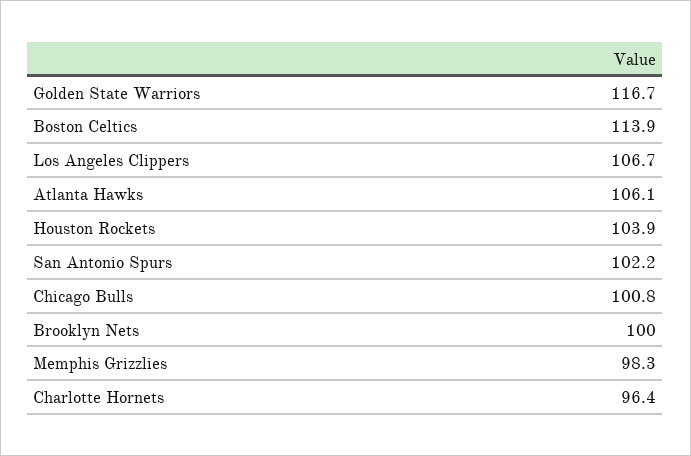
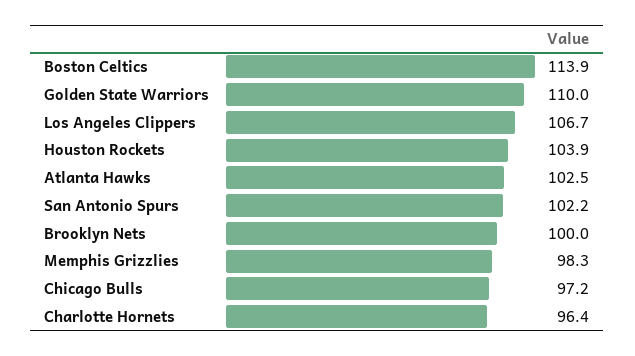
Golden State Warriors: 116.7 -> 110
Atlanta Hawks: 106.1 -> 102.5
Chicago Bulls: 100.8 -> 97.2

